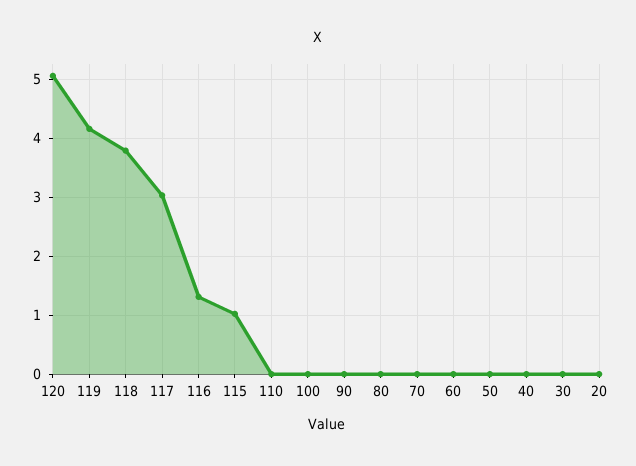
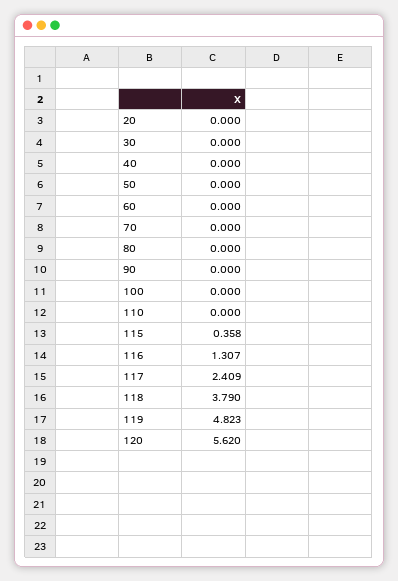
120: 5 -> 5.62
119: 4.2 -> 4.823
117: 3 -> 2.409
115: 1 -> 0.358

